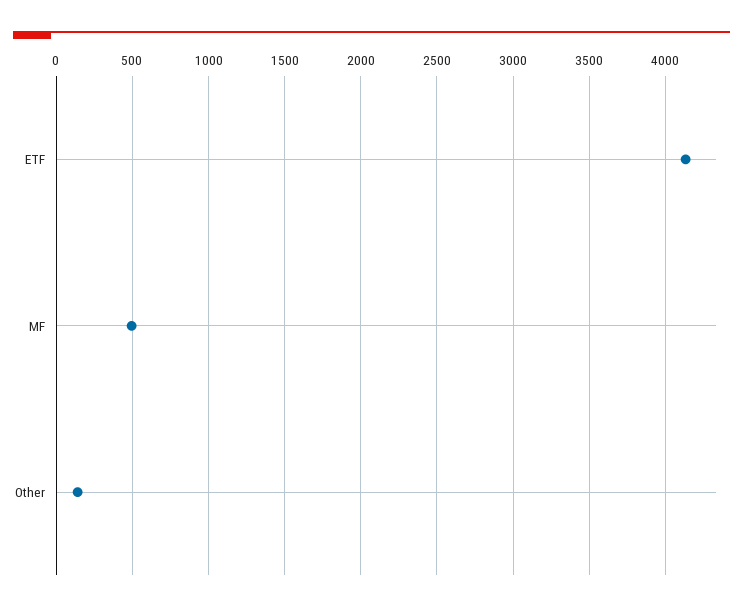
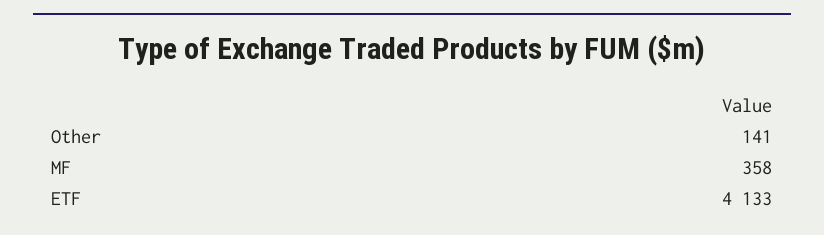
MF: 500 -> 358

